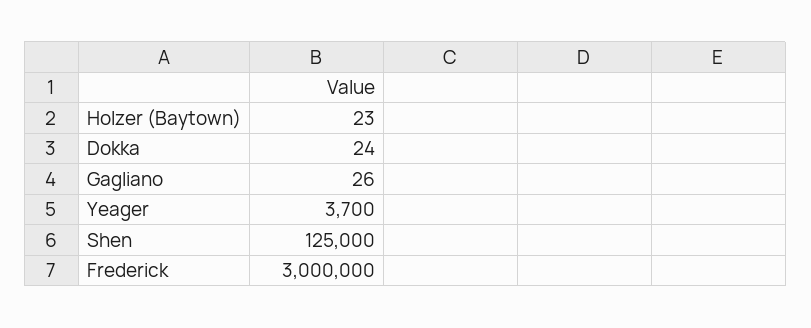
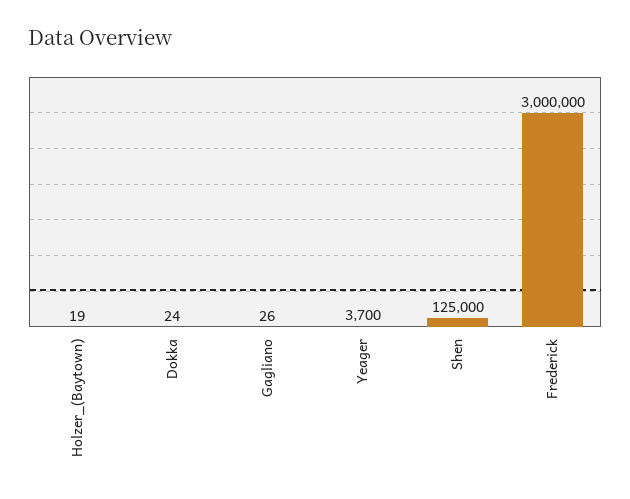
Holzer (Baytown): 23 -> 19

